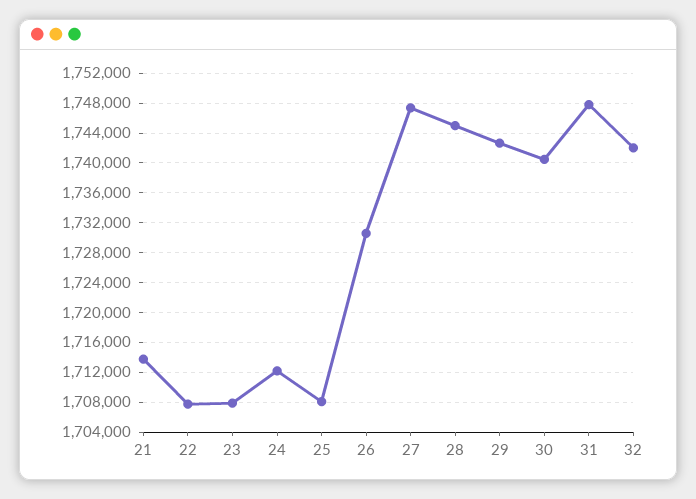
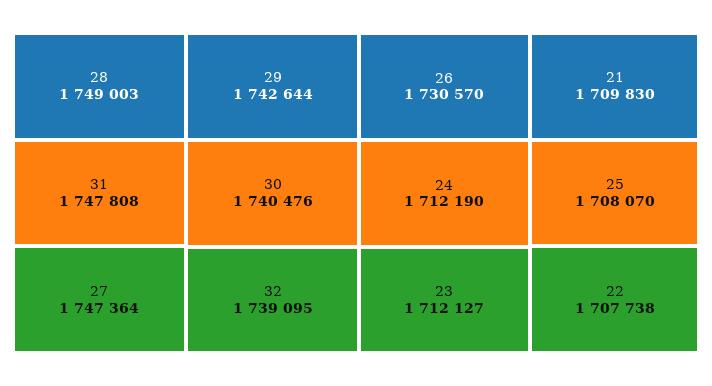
21: 1714000 -> 1709830
23: 1708000 -> 1712127
28: 1745000 -> 1749003
32: 1742000 -> 1739095

